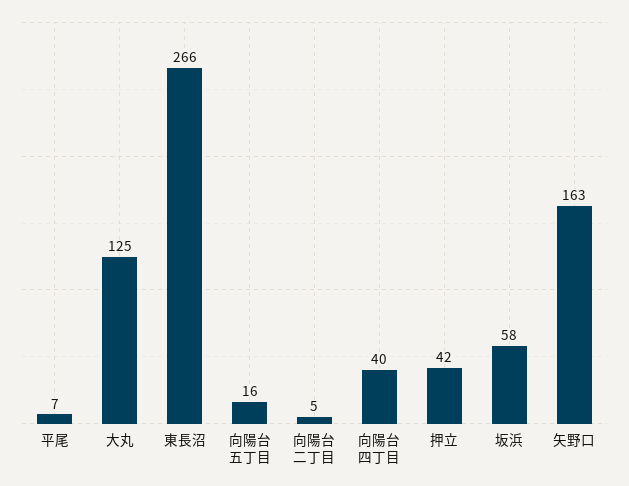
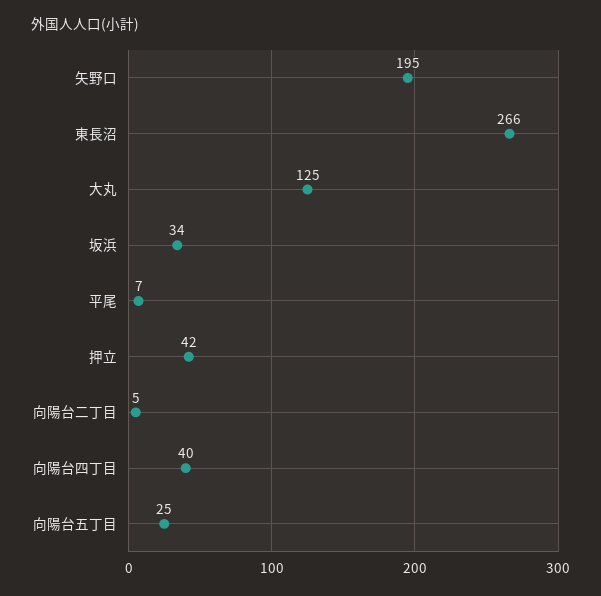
向陽台五丁目: 16 -> 25
坂浜: 58 -> 34
矢野口: 163 -> 195

